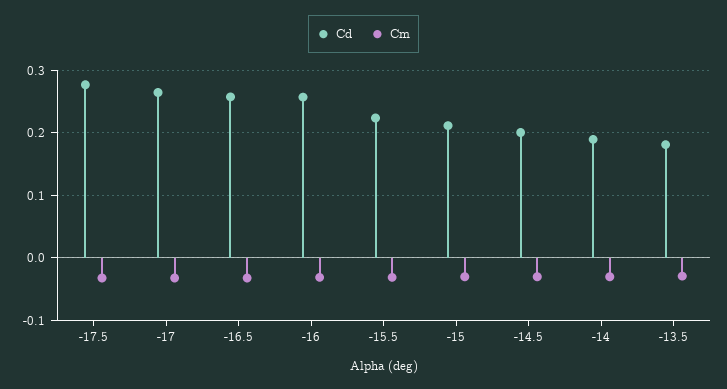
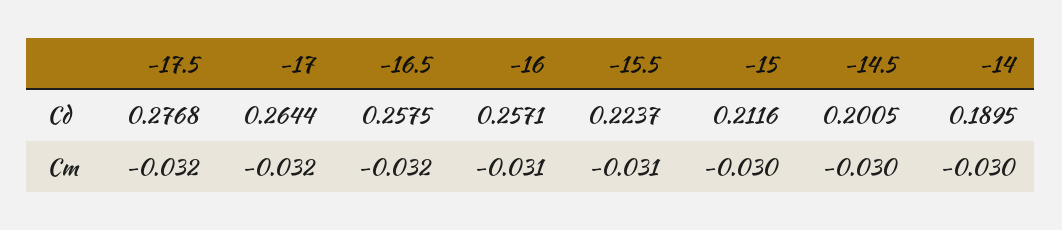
Cd, -13.5: 0.18 -> none
Cm, -13.5: -0.03 -> none

